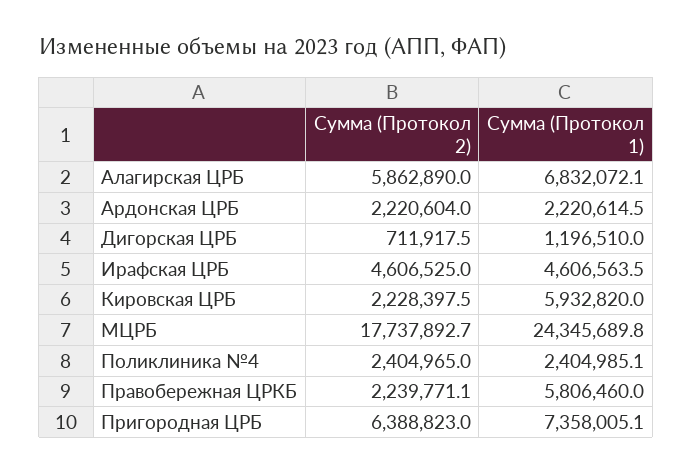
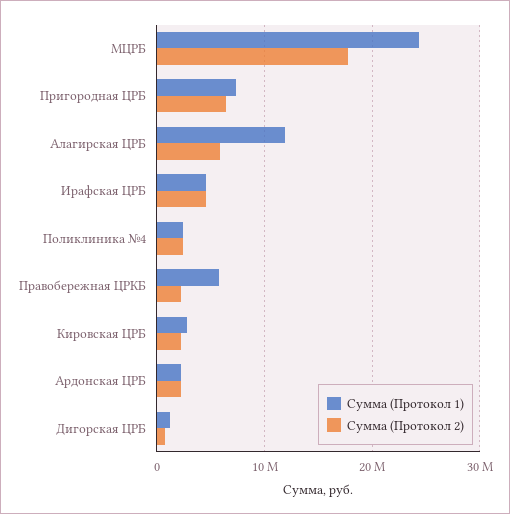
Сумма (Протокол 1), Алагирская ЦРБ: 6832072.1 -> 12000000
Сумма (Протокол 1), Кировская ЦРБ: 5932820 -> 3000000

